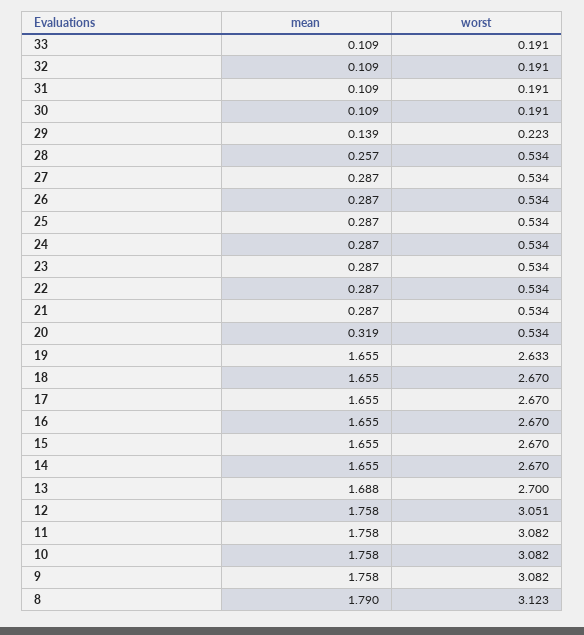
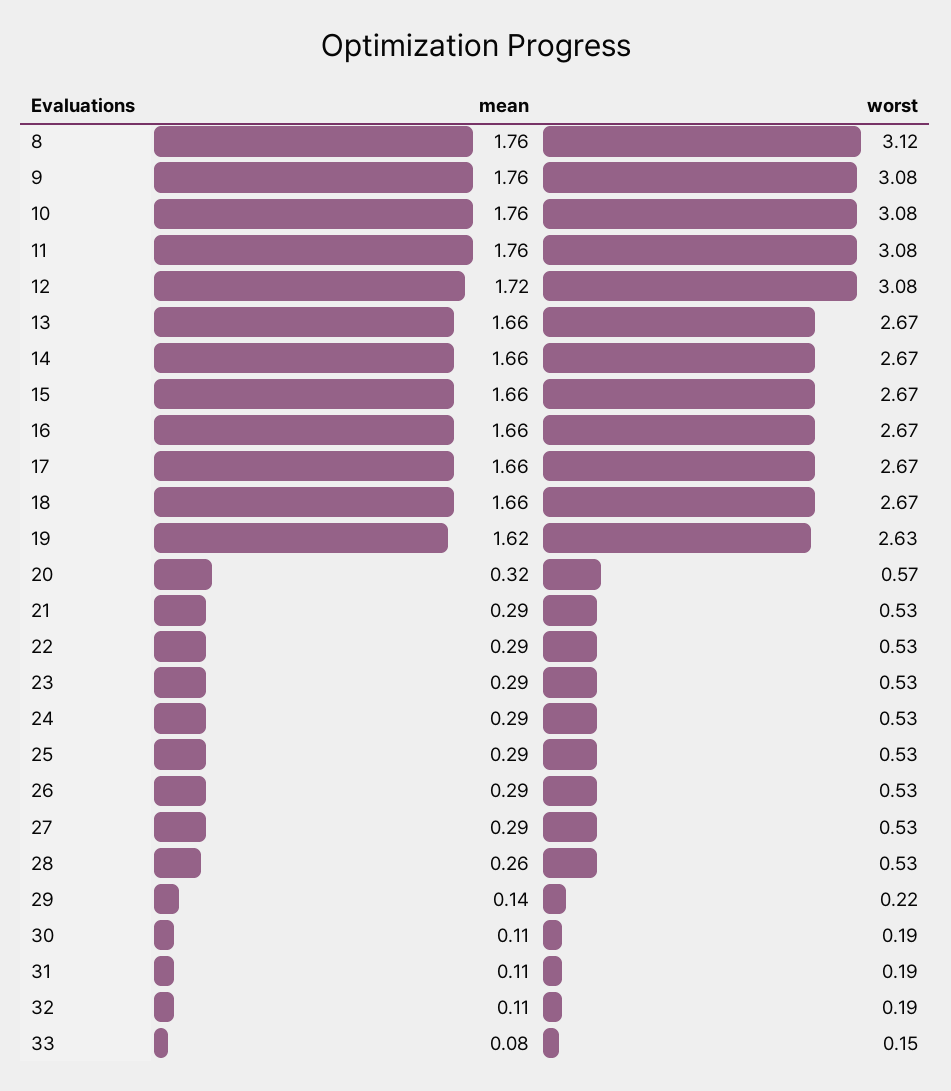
mean, 33: 0.109 -> 0.08
worst, 33: 0.191 -> 0.15
worst, 20: 0.534 -> 0.57
mean, 19: 1.655 -> 1.62
mean, 13: 1.688 -> 1.66
worst, 13: 2.7 -> 2.67
mean, 12: 1.758 -> 1.72
worst, 12: 3.051 -> 3.08
mean, 8: 1.79 -> 1.76

